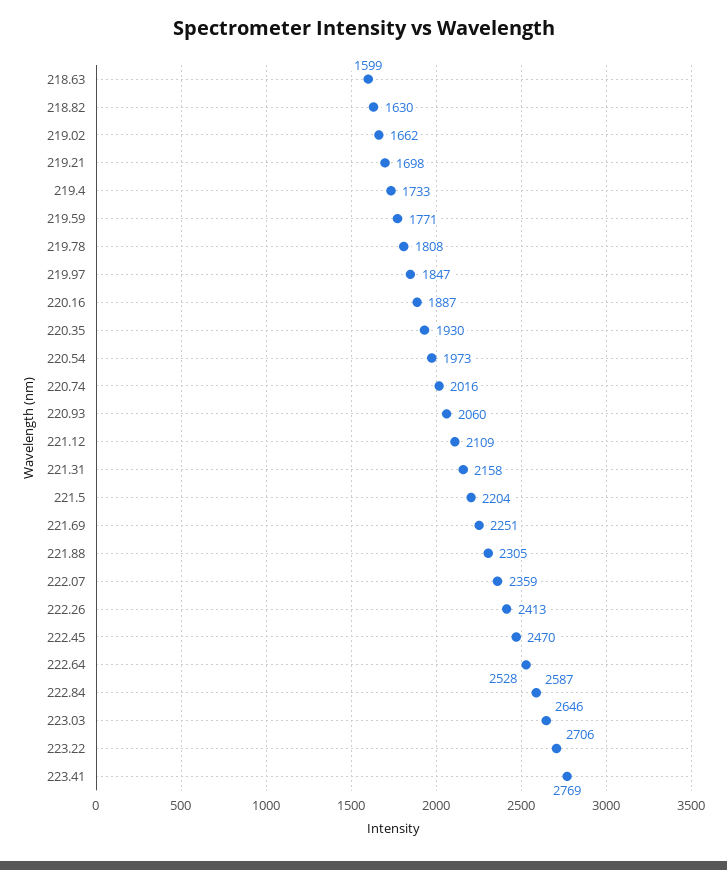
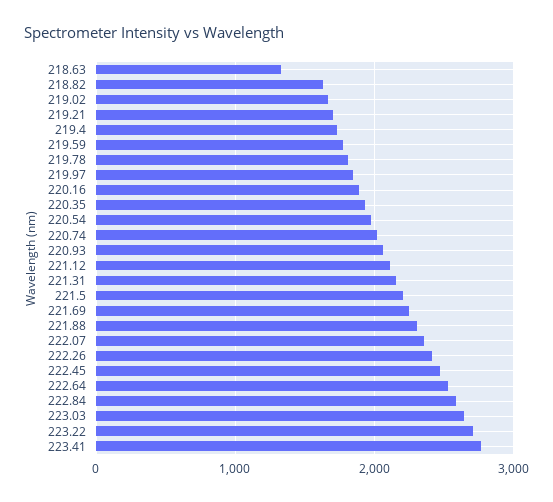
218.63: 1599 -> 1300

